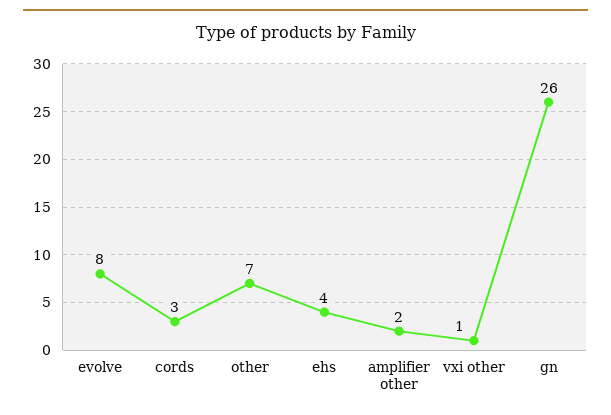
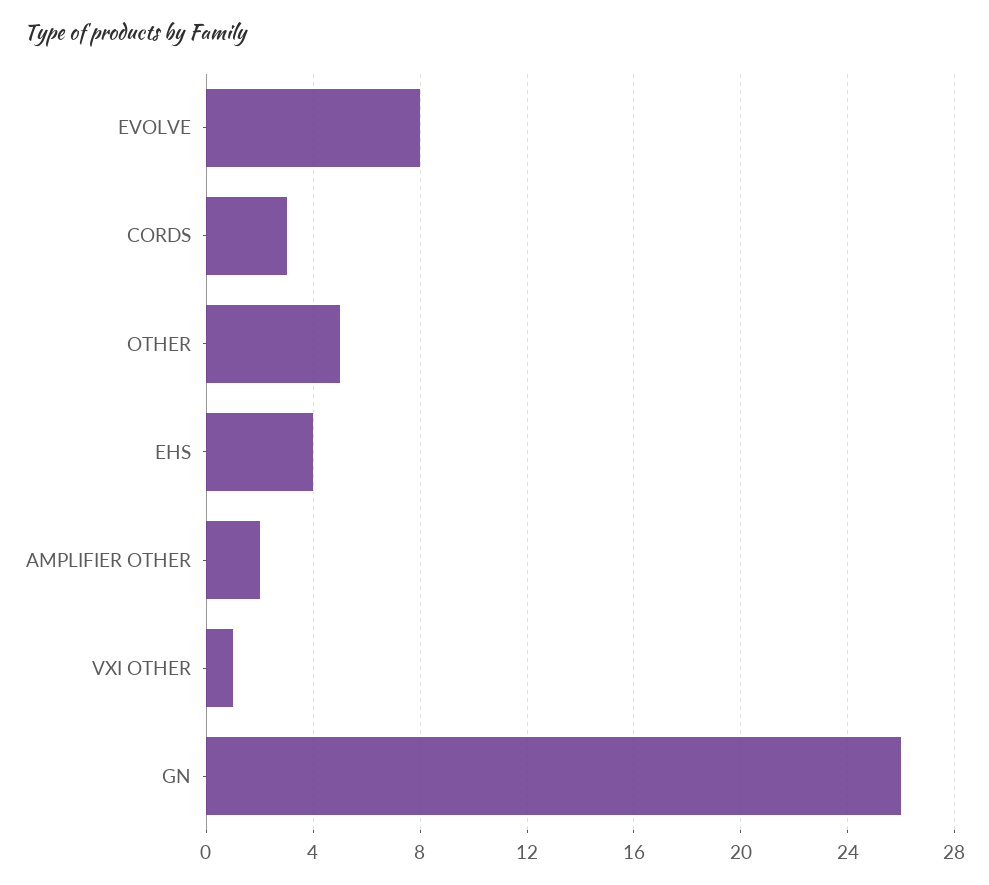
other: 7 -> 5

